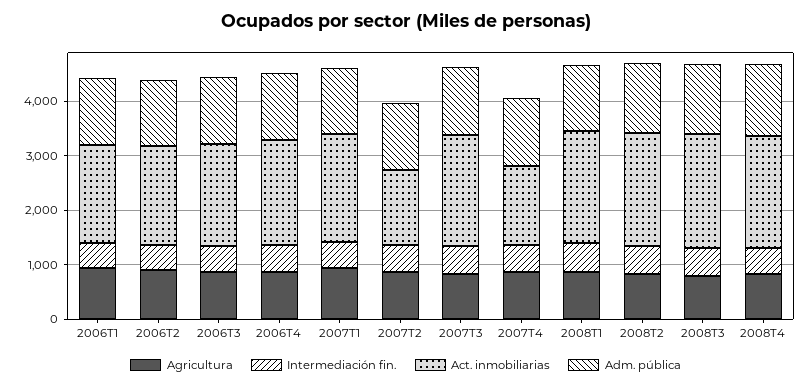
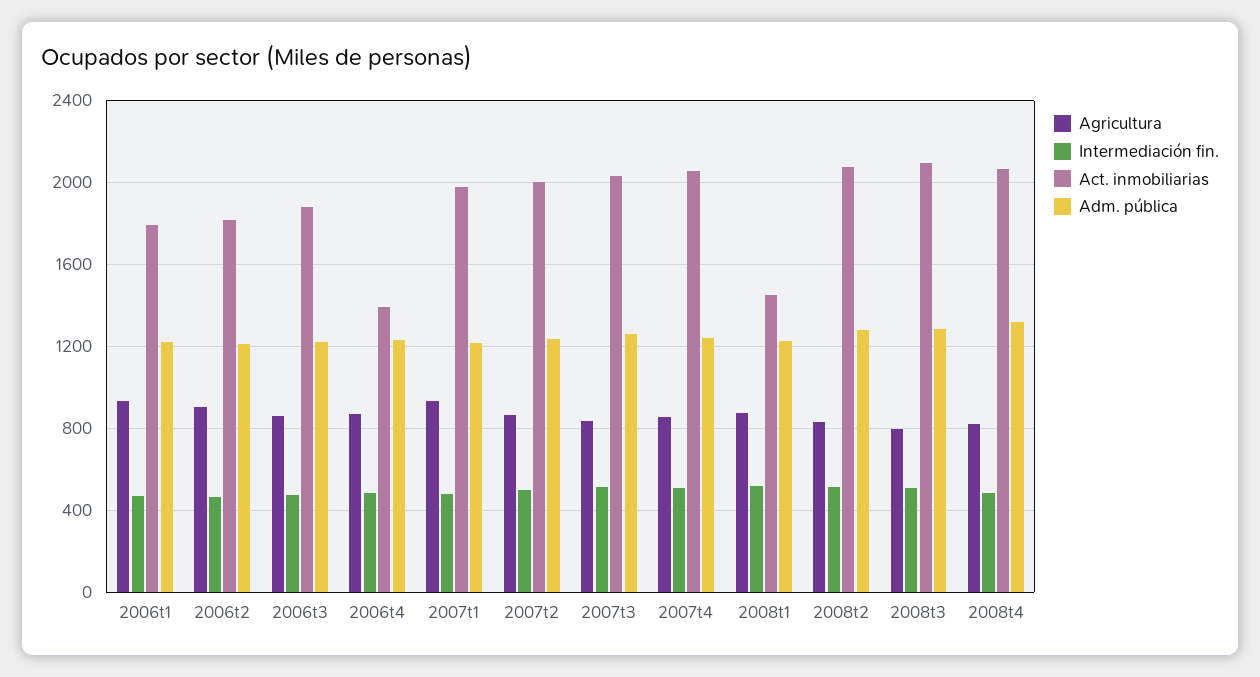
Act. inmobiliarias, 2006T4: 2000 -> 1400
Act. inmobiliarias, 2007T2: 1400 -> 2000
Act. inmobiliarias, 2007T4: 1400 -> 2050
Act. inmobiliarias, 2008T1: 2000 -> 1450

